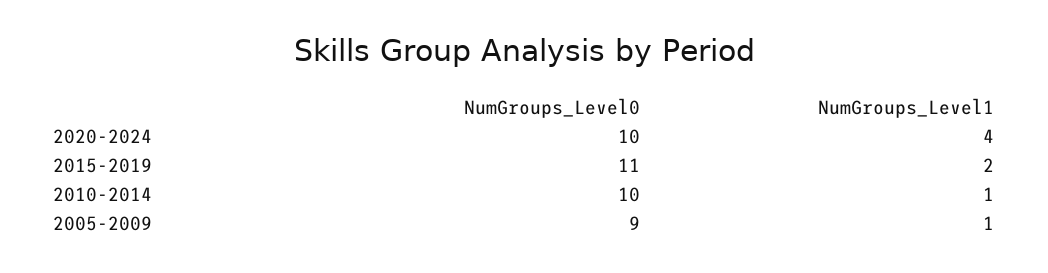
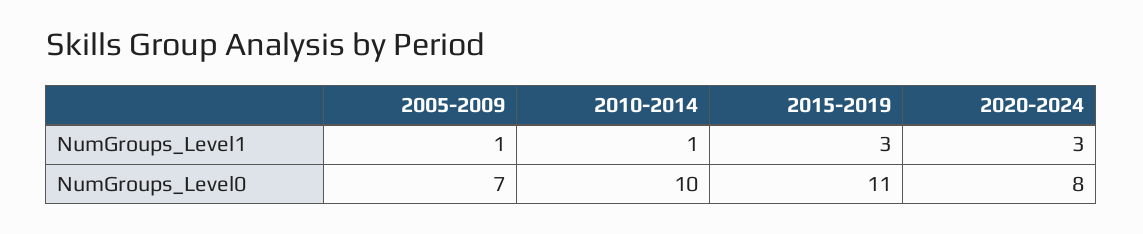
NumGroups_Level0, 2020-2024: 10 -> 8
NumGroups_Level1, 2020-2024: 4 -> 3
NumGroups_Level1, 2015-2019: 2 -> 3
NumGroups_Level0, 2005-2009: 9 -> 7

